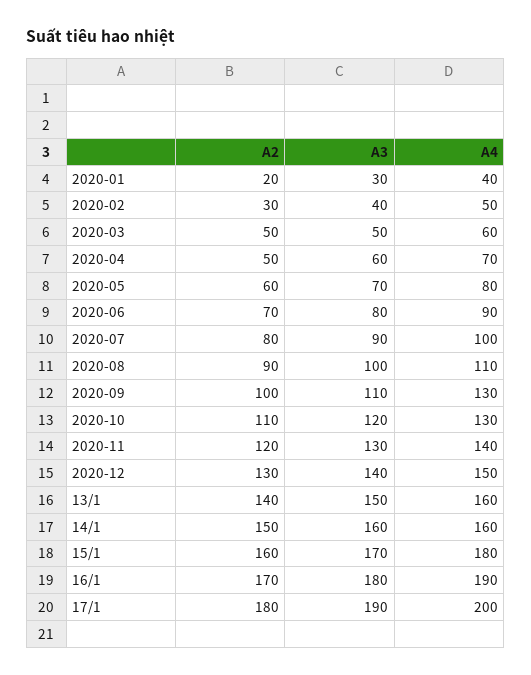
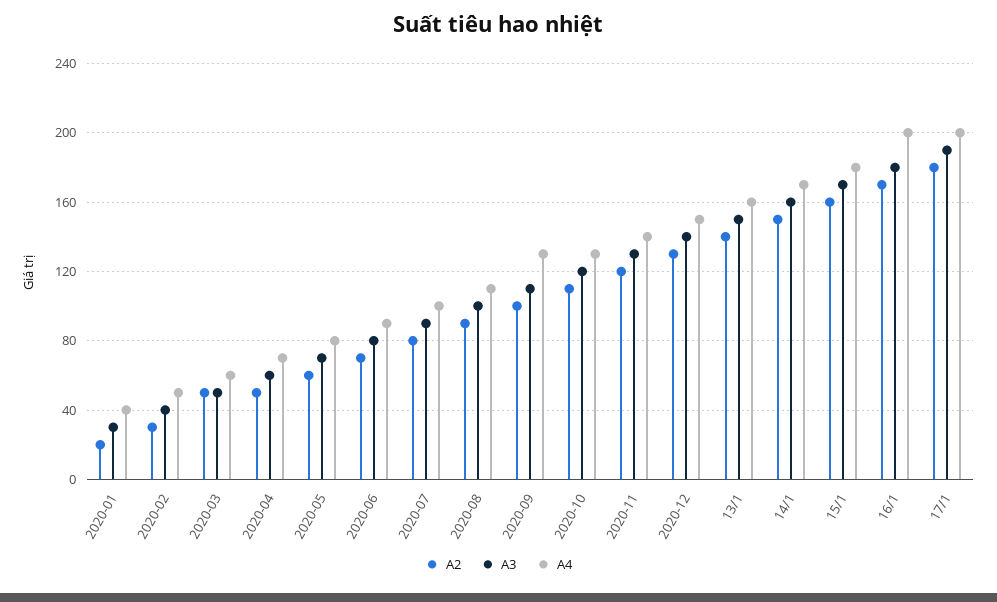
A4, 14/1: 160 -> 170
A4, 16/1: 190 -> 200

